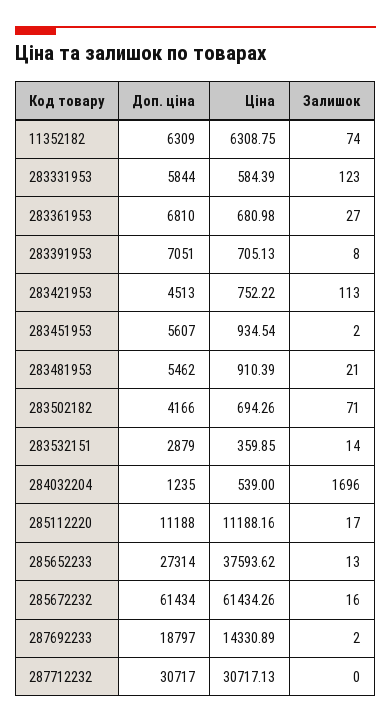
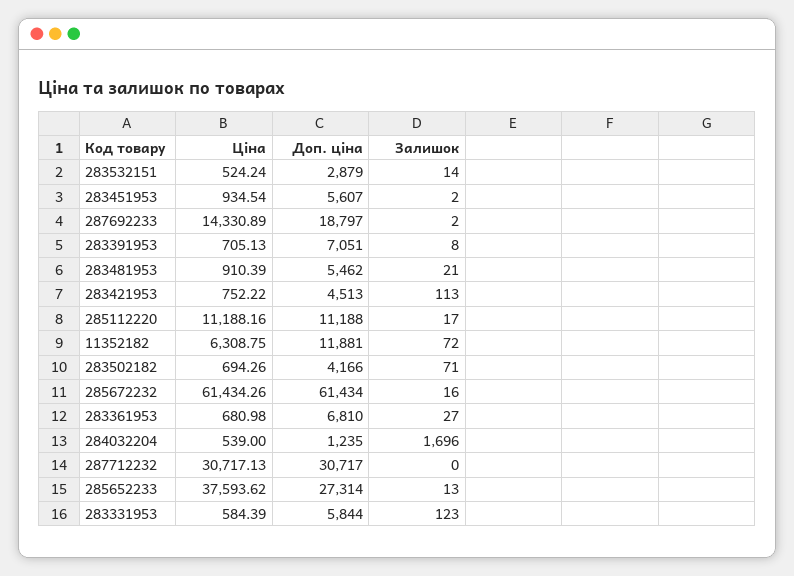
Доп. ціна, 11352182: 6309 -> 11881
Залишок, 11352182: 74 -> 72
Ціна, 283532151: 359.85 -> 524.24

